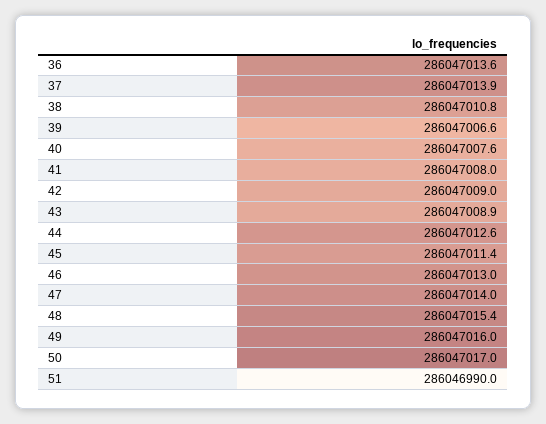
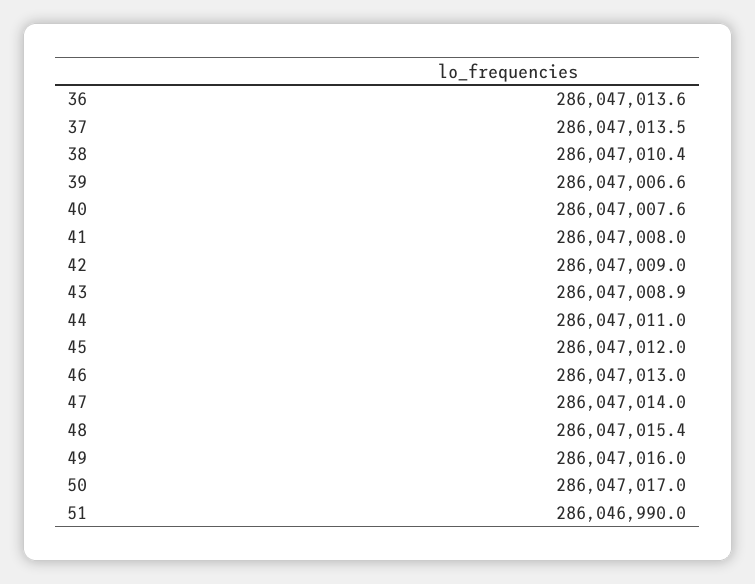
37: 286047013.9 -> 286047013.5
38: 286047010.8 -> 286047010.4
44: 286047012.6 -> 286047011
45: 286047011.4 -> 286047012

